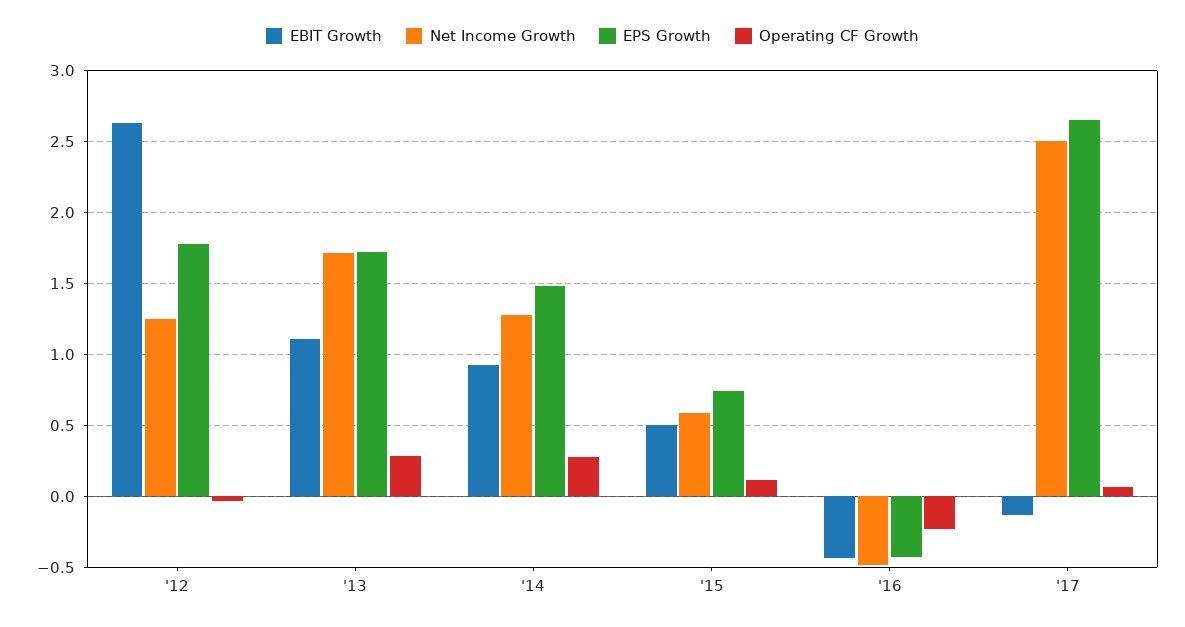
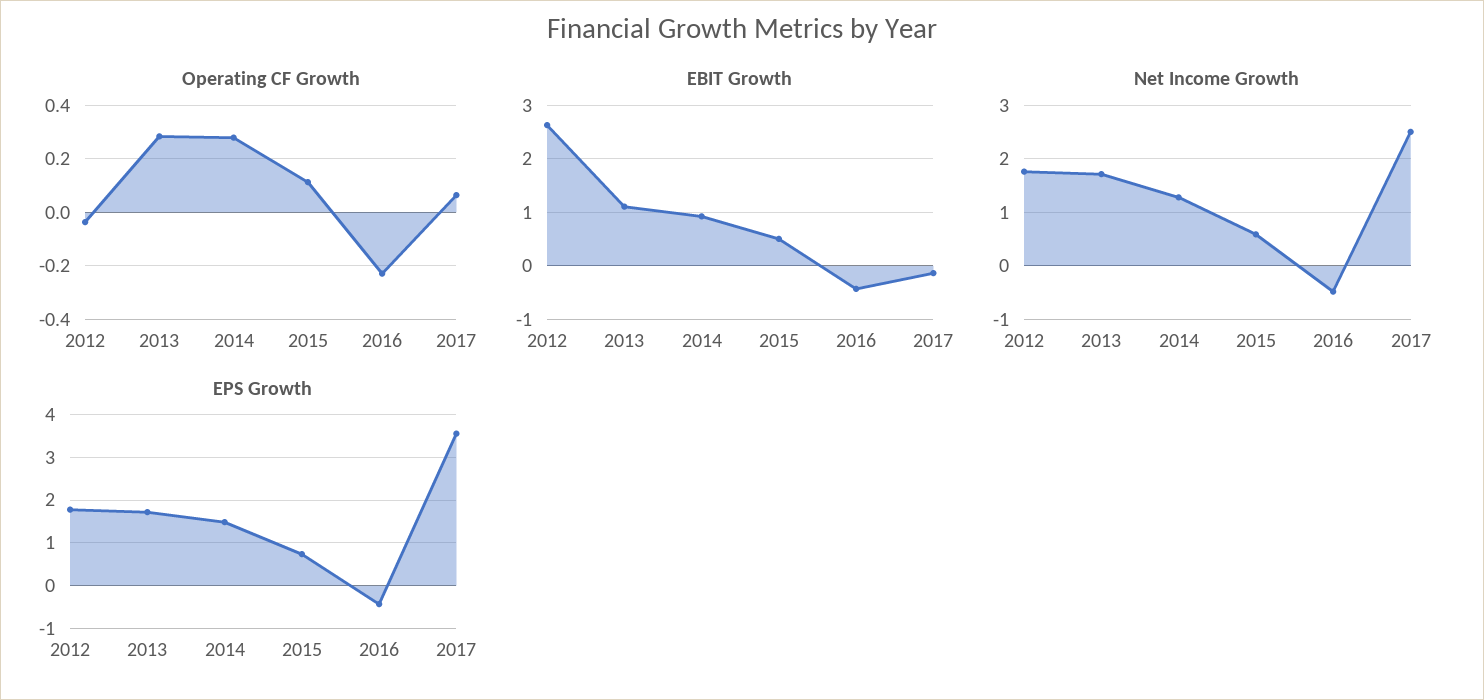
Net Income Growth, '12: 1.25 -> 1.8
EPS Growth, '17: 2.65 -> 3.6

